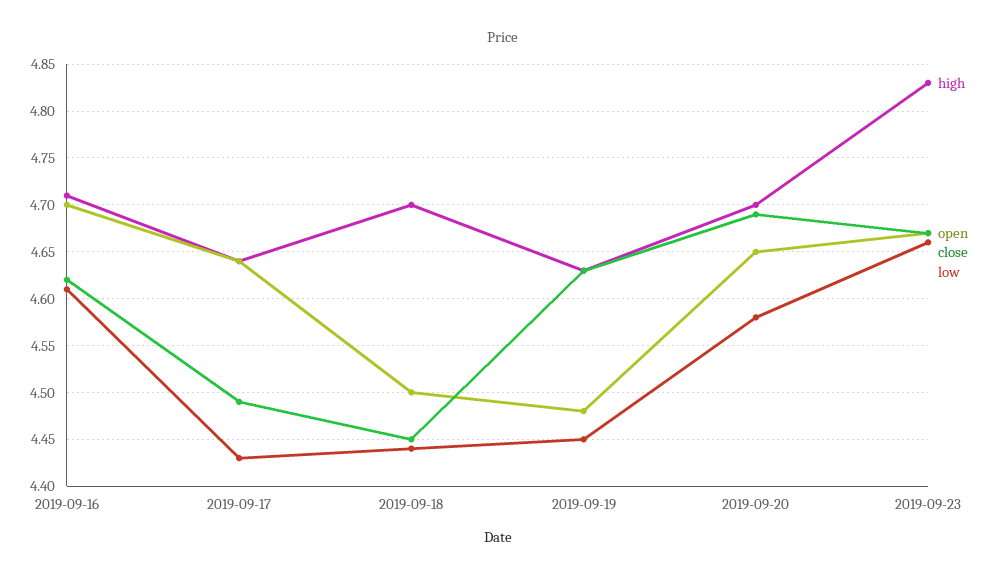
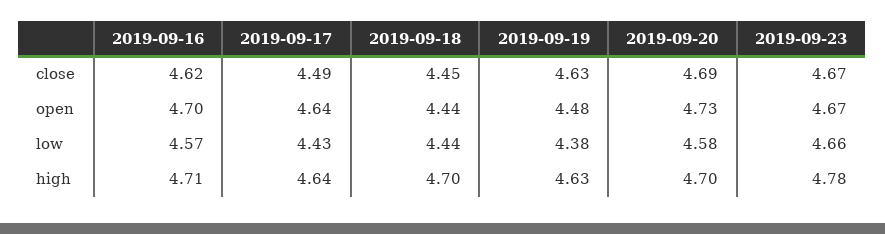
low, 2019-09-16: 4.61 -> 4.57
open, 2019-09-18: 4.5 -> 4.44
low, 2019-09-19: 4.45 -> 4.38
open, 2019-09-20: 4.65 -> 4.73
high, 2019-09-23: 4.83 -> 4.78

